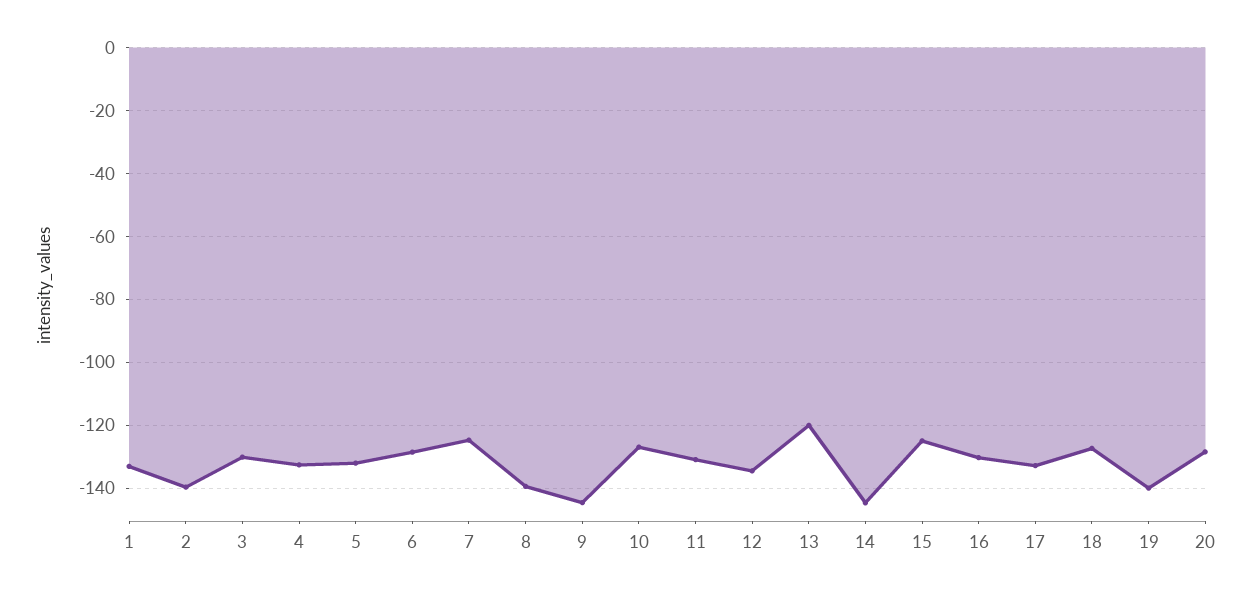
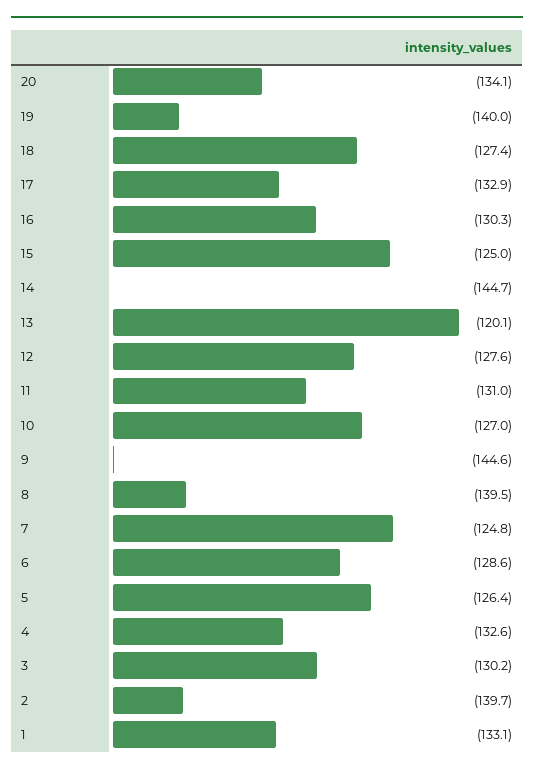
5: -132 -> -126.4
12: -134 -> -127.6
20: -128 -> -134.1

